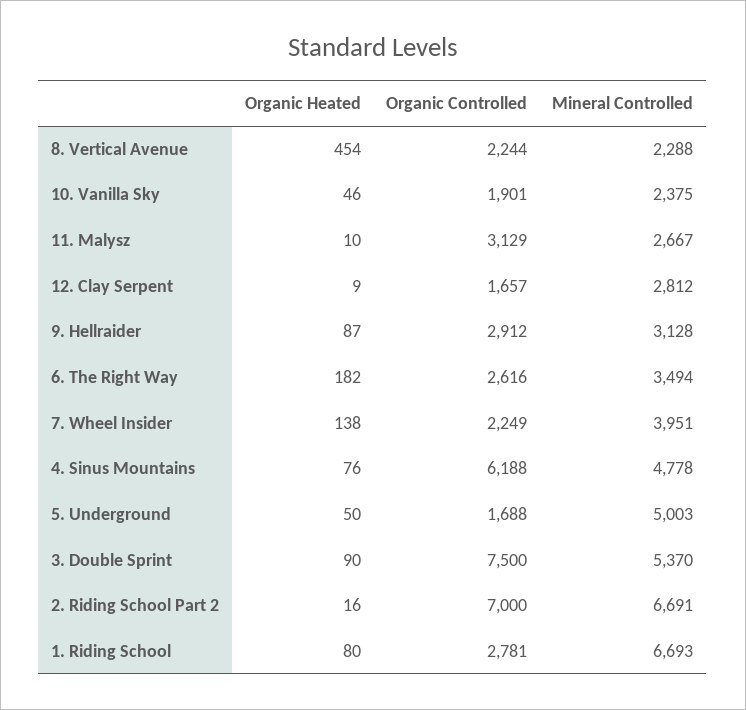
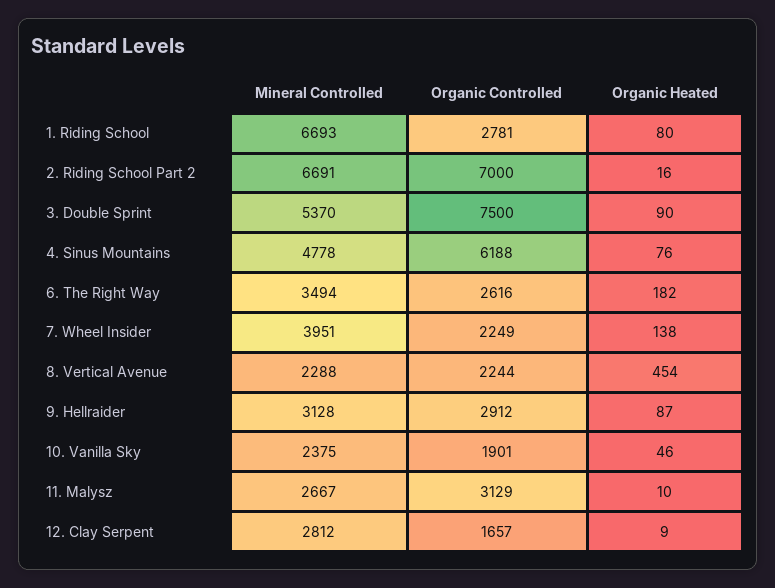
Organic Heated, 5. Underground: 50 -> none
Organic Controlled, 5. Underground: 1688 -> none
Mineral Controlled, 5. Underground: 5003 -> none

